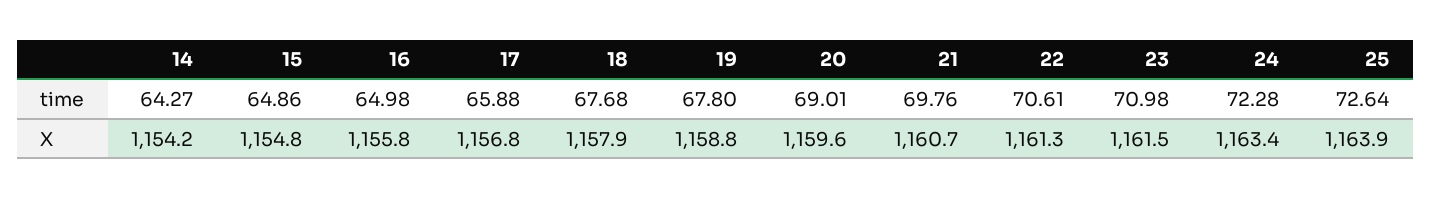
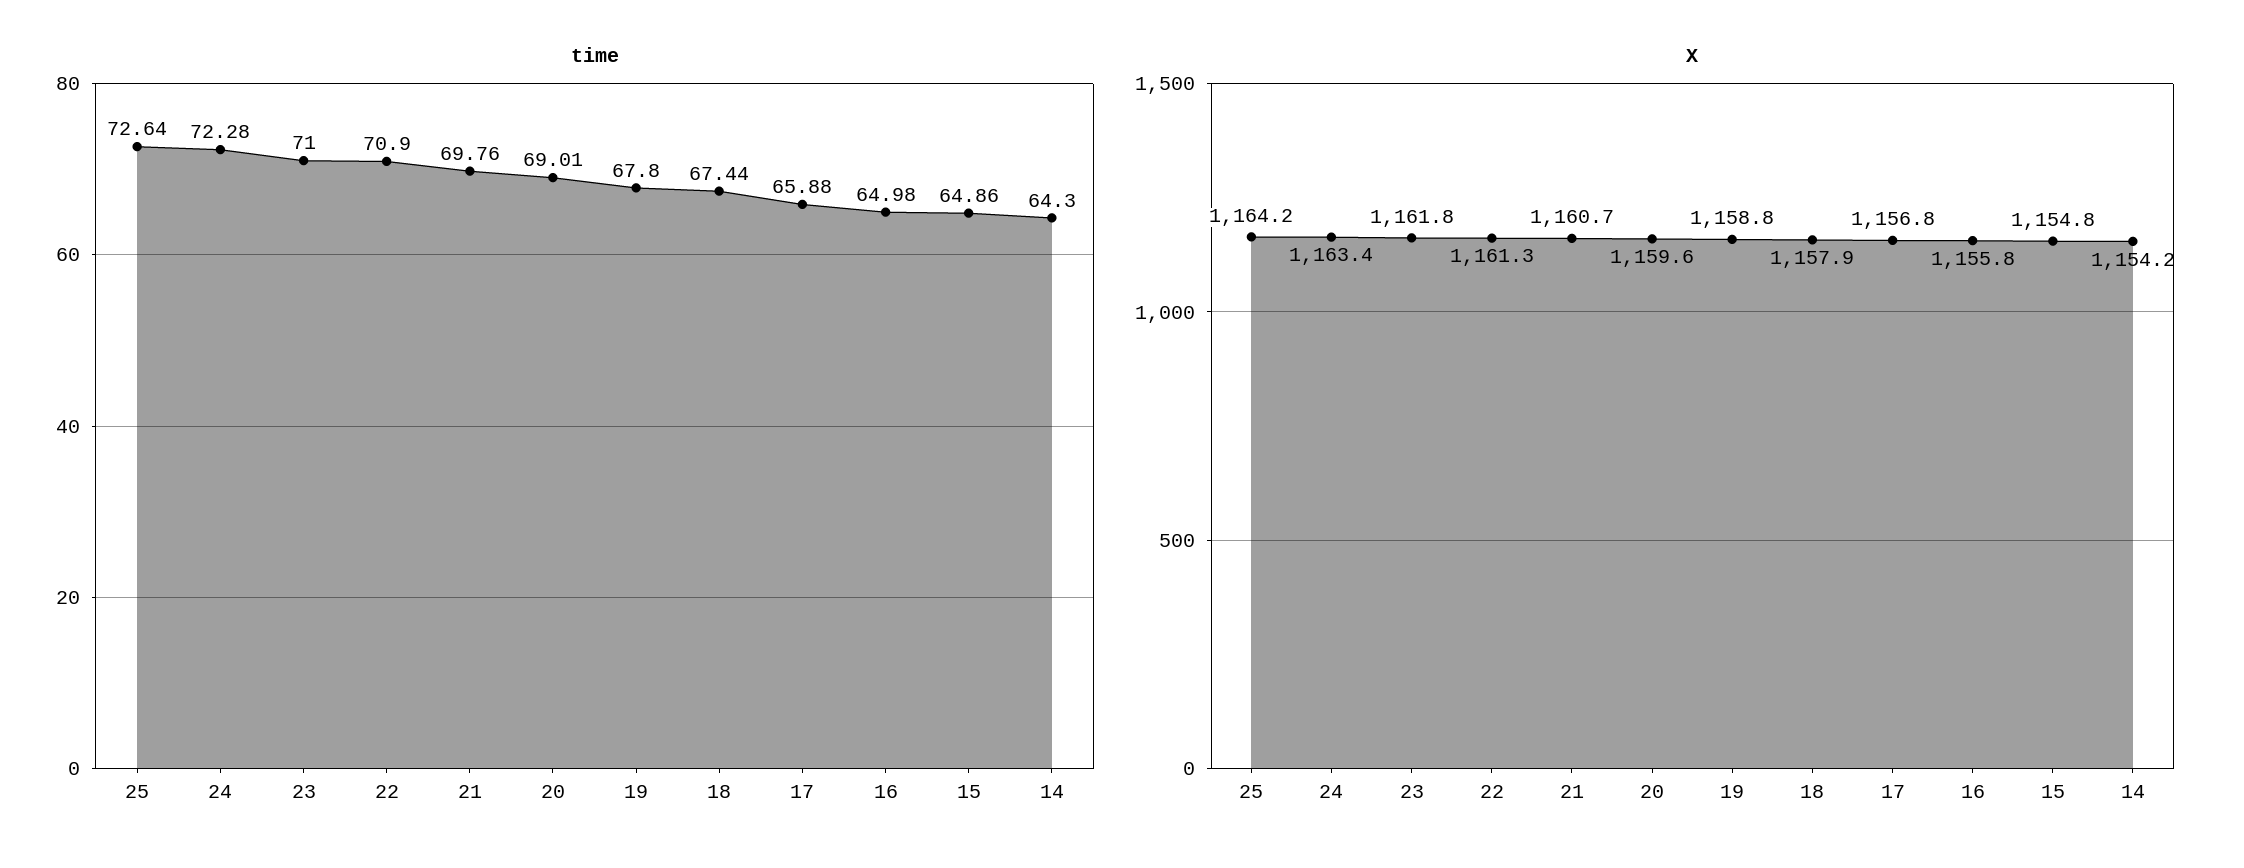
time, 14: 64.27 -> 64.3
time, 18: 67.68 -> 67.44
time, 22: 70.61 -> 70.9
time, 23: 70.98 -> 71
X, 23: 1161.5 -> 1161.8
X, 25: 1163.9 -> 1164.2

